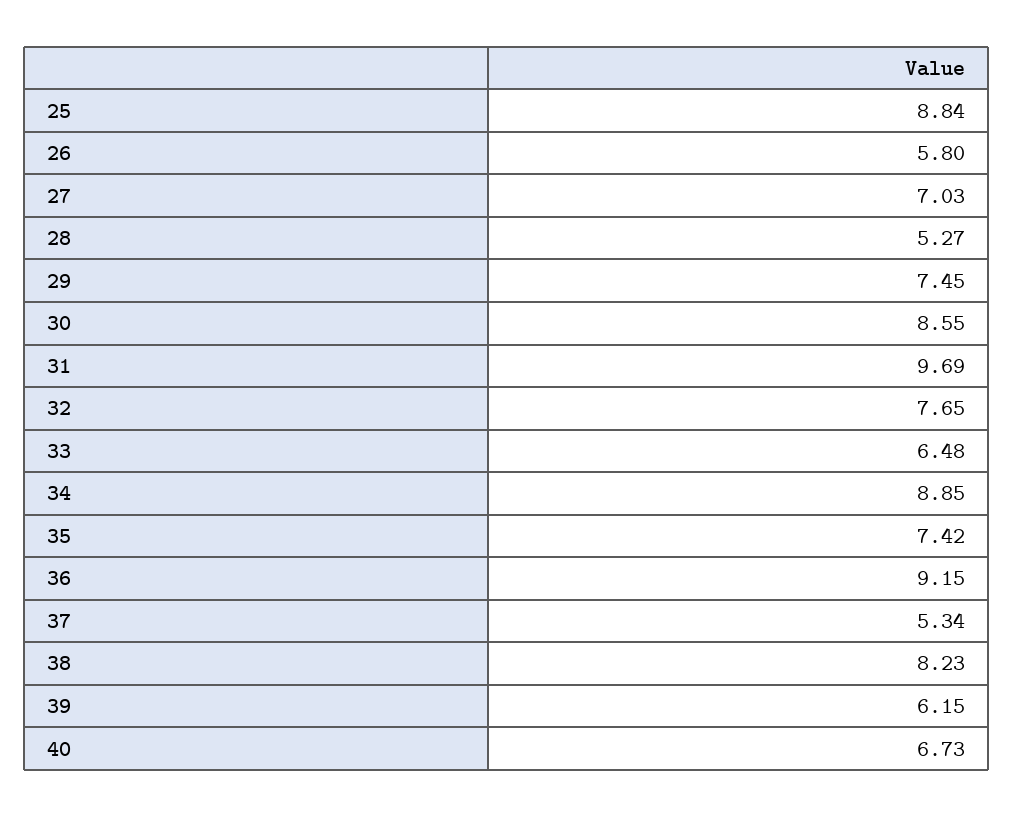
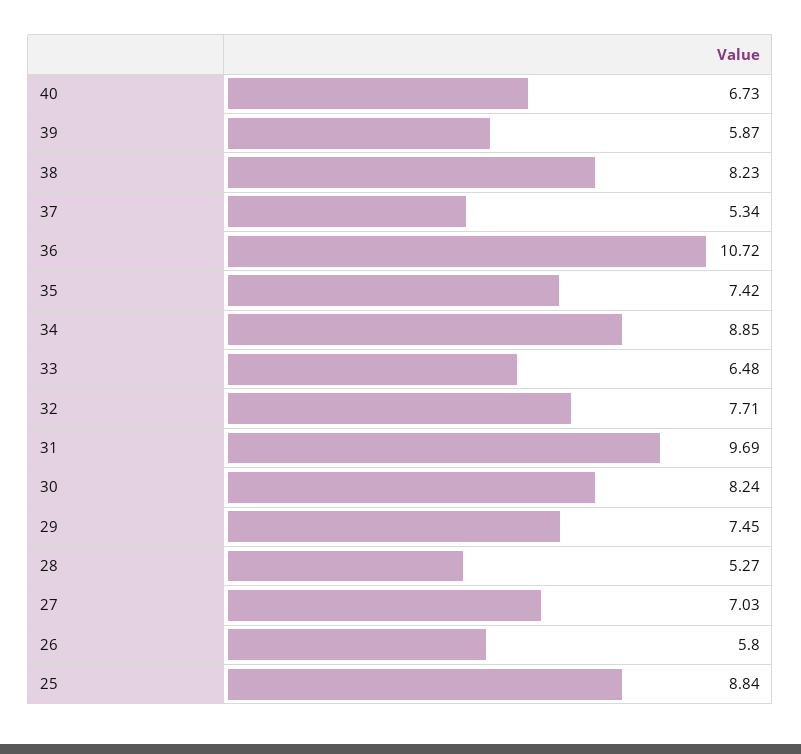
30: 8.55 -> 8.24
32: 7.65 -> 7.71
36: 9.15 -> 10.72
39: 6.15 -> 5.87

